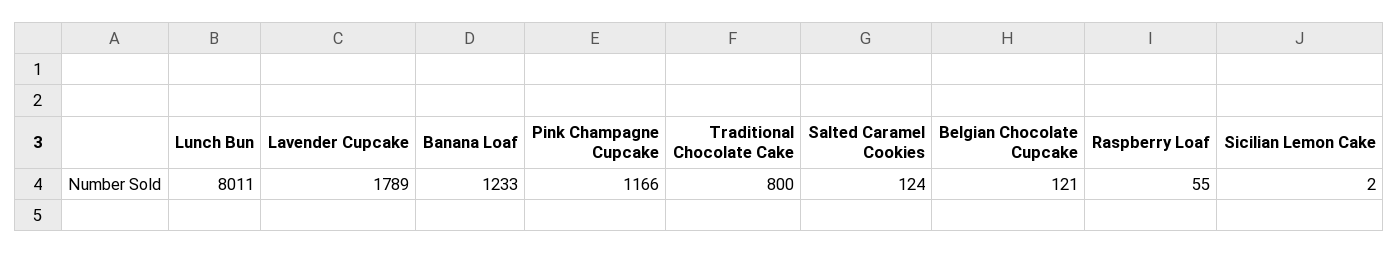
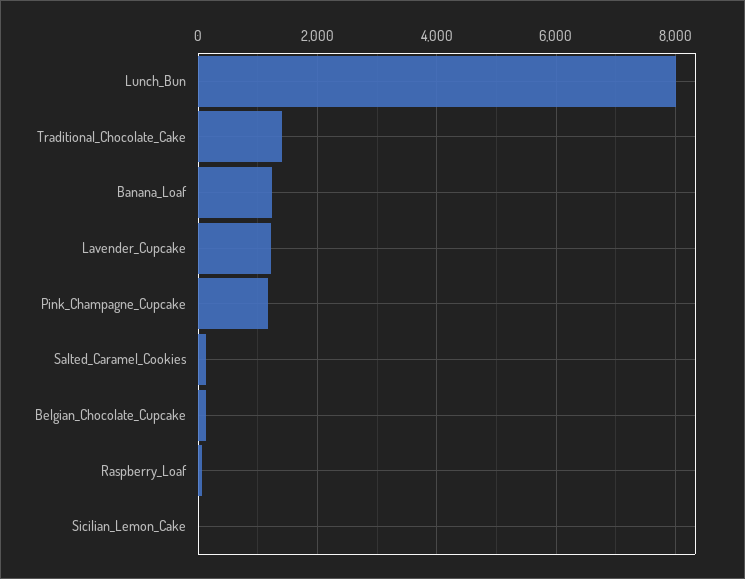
Lavender Cupcake: 1789 -> 1200
Traditional Chocolate Cake: 800 -> 1400

